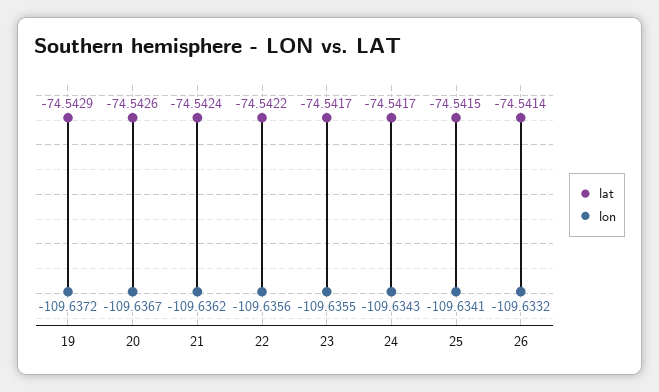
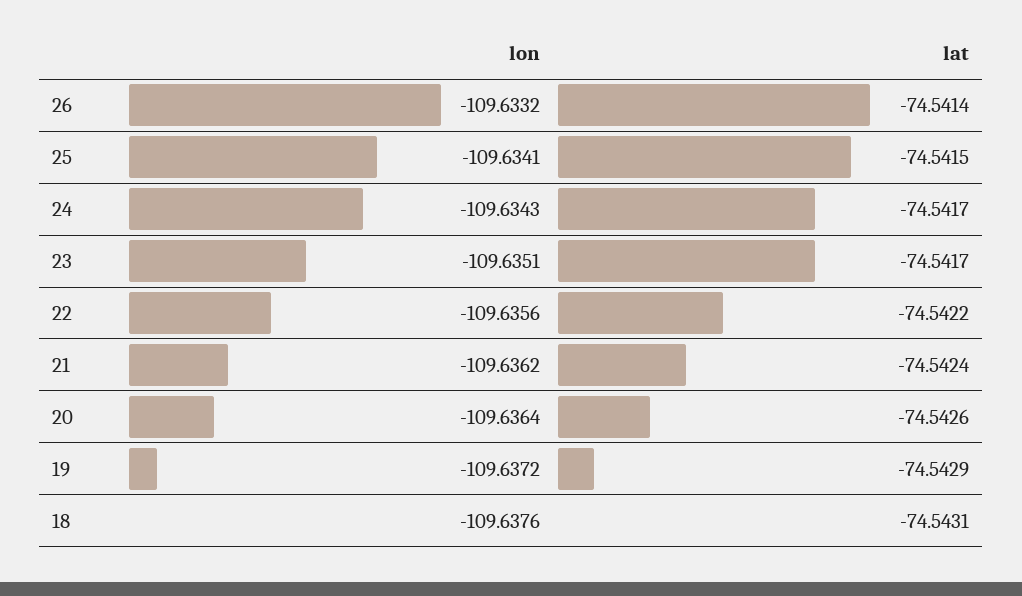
lon, 20: -109.6367 -> -109.6364
lon, 23: -109.6355 -> -109.6351
lon, 18: none -> -109.6376
lat, 18: none -> -74.5431

